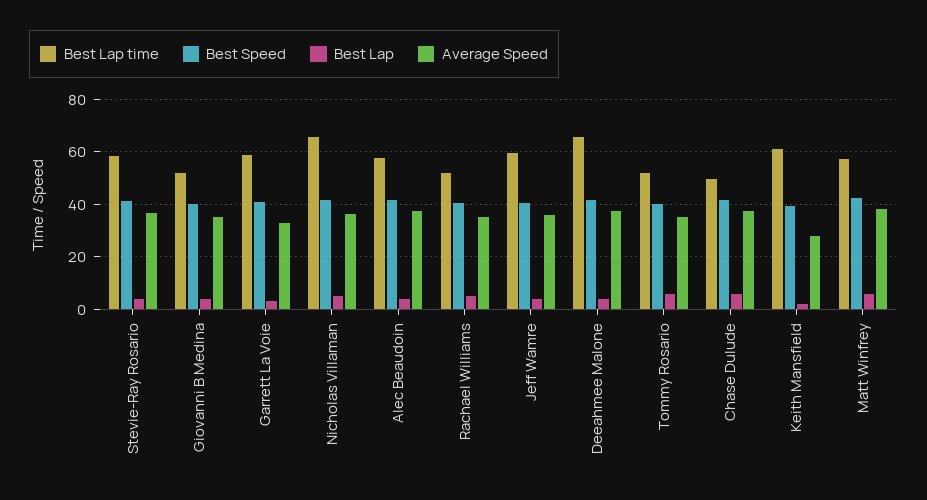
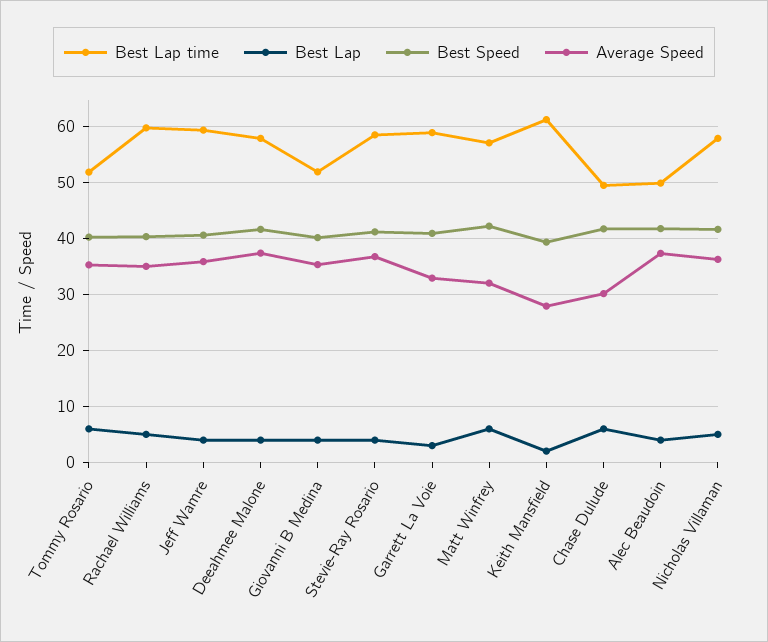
Best Lap time, Nicholas Villaman: 65 -> 58
Best Lap time, Alec Beaudoin: 57.5 -> 50
Best Lap time, Rachael Williams: 52.5 -> 60
Best Lap time, Deeahmee Malone: 65 -> 58
Average Speed, Chase Dulude: 37.5 -> 30
Average Speed, Matt Winfrey: 37.5 -> 32

